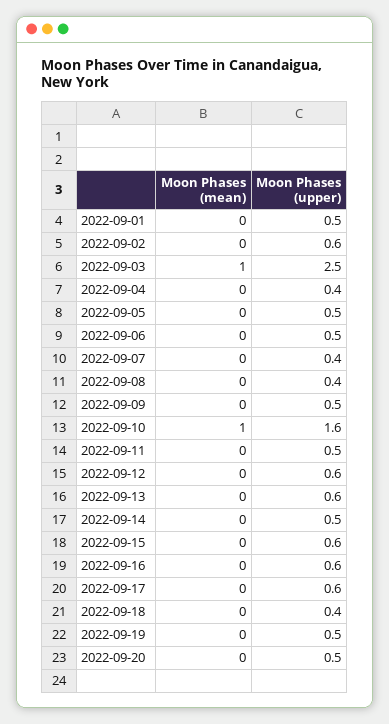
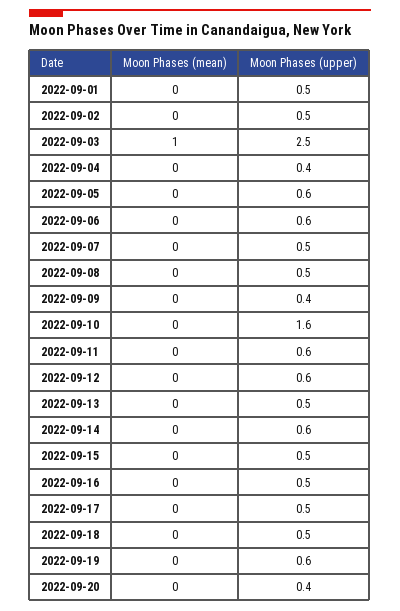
Moon Phases (upper), 2022-09-02: 0.6 -> 0.5
Moon Phases (upper), 2022-09-05: 0.5 -> 0.6
Moon Phases (upper), 2022-09-06: 0.5 -> 0.6
Moon Phases (upper), 2022-09-07: 0.4 -> 0.5
Moon Phases (upper), 2022-09-08: 0.4 -> 0.5
Moon Phases (upper), 2022-09-09: 0.5 -> 0.4
Moon Phases (mean), 2022-09-10: 1 -> 0
Moon Phases (upper), 2022-09-11: 0.5 -> 0.6
Moon Phases (upper), 2022-09-13: 0.6 -> 0.5
Moon Phases (upper), 2022-09-14: 0.5 -> 0.6
Moon Phases (upper), 2022-09-15: 0.6 -> 0.5
Moon Phases (upper), 2022-09-16: 0.6 -> 0.5
Moon Phases (upper), 2022-09-17: 0.6 -> 0.5
Moon Phases (upper), 2022-09-18: 0.4 -> 0.5
Moon Phases (upper), 2022-09-19: 0.5 -> 0.6
Moon Phases (upper), 2022-09-20: 0.5 -> 0.4

